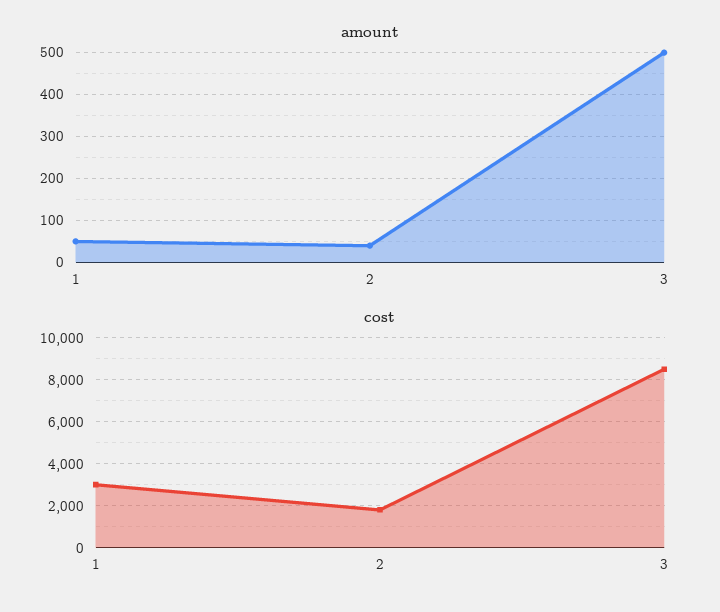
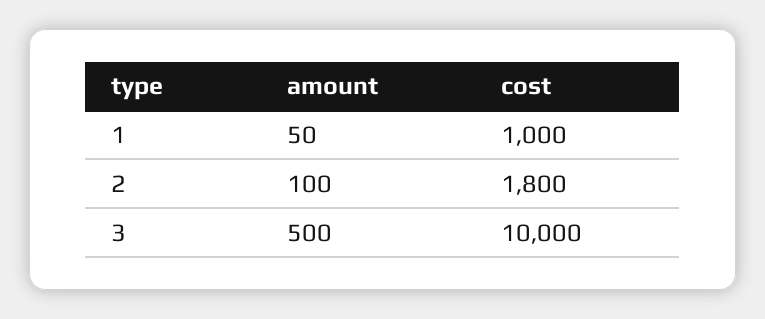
amount, 2: 40 -> 100
cost, 1: 3000 -> 1000
cost, 3: 8500 -> 10000

